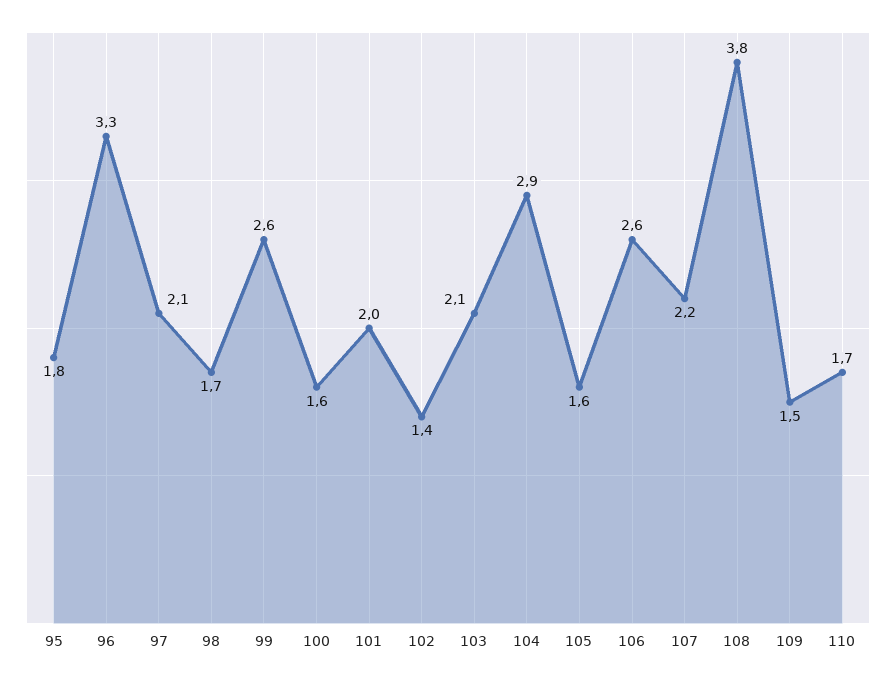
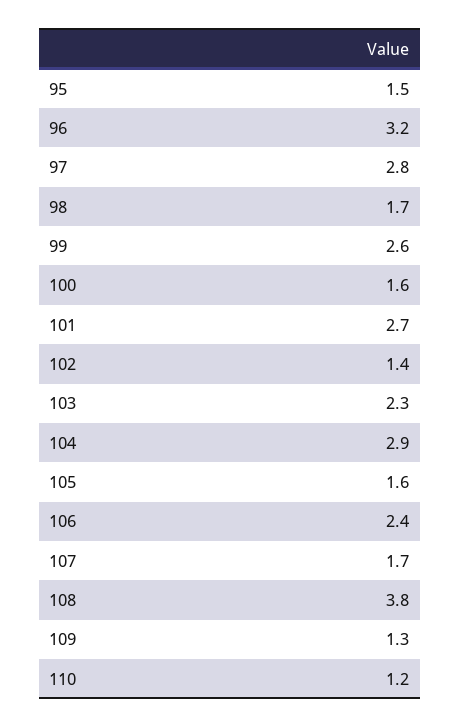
95: 1.8 -> 1.5
96: 3.3 -> 3.2
97: 2.1 -> 2.8
101: 2 -> 2.7
103: 2.1 -> 2.3
106: 2.6 -> 2.4
107: 2.2 -> 1.7
109: 1.5 -> 1.3
110: 1.7 -> 1.2

